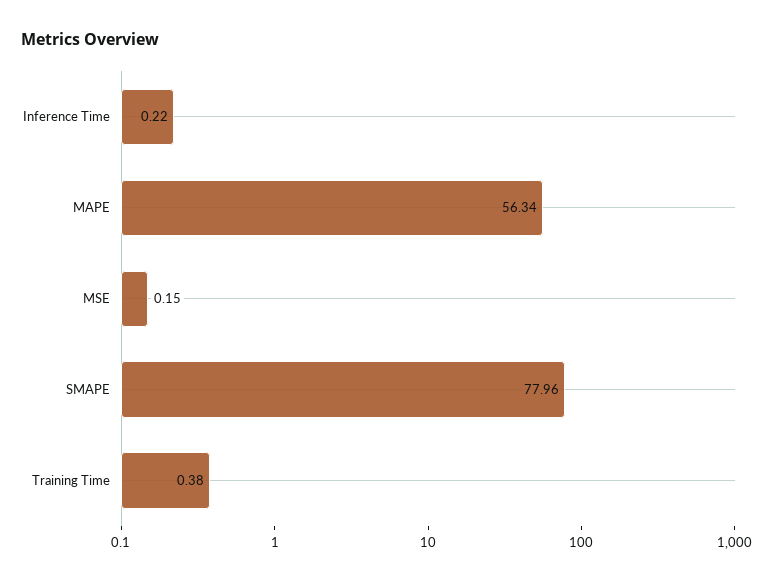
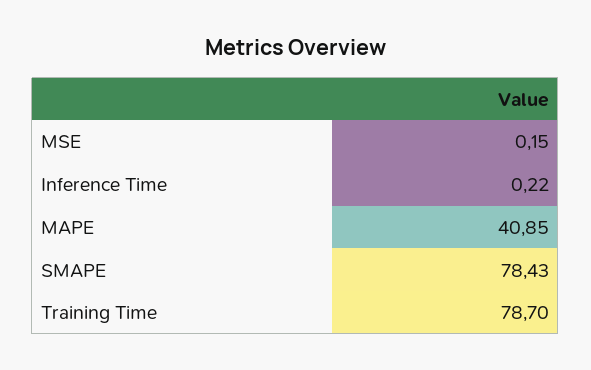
MAPE: 56.34 -> 40.85
SMAPE: 77.96 -> 78.43
Training Time: 0.38 -> 78.7

